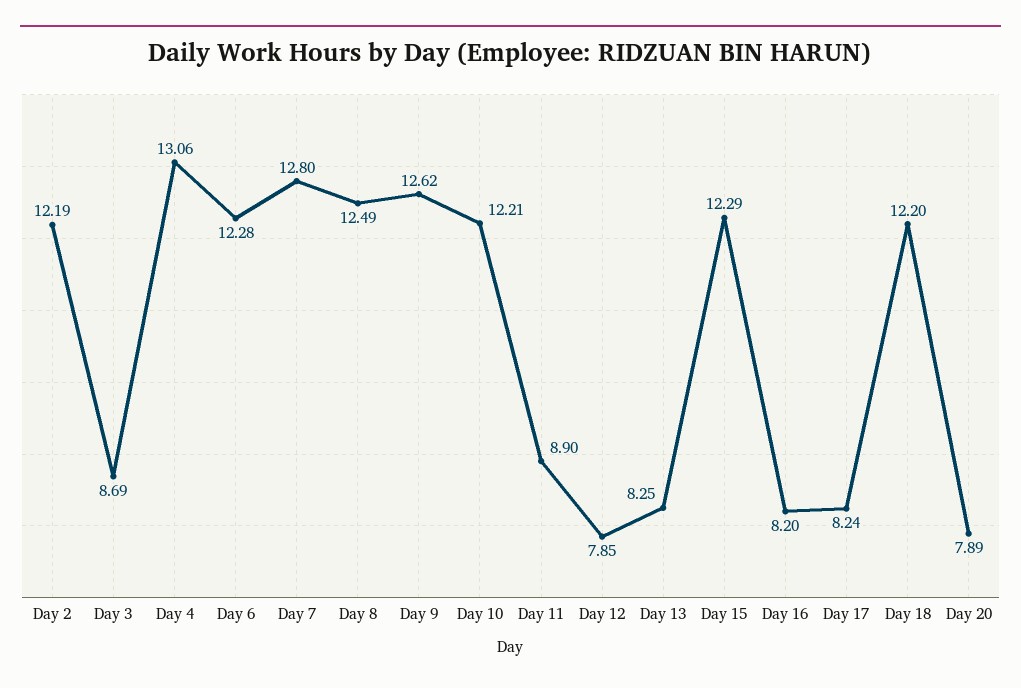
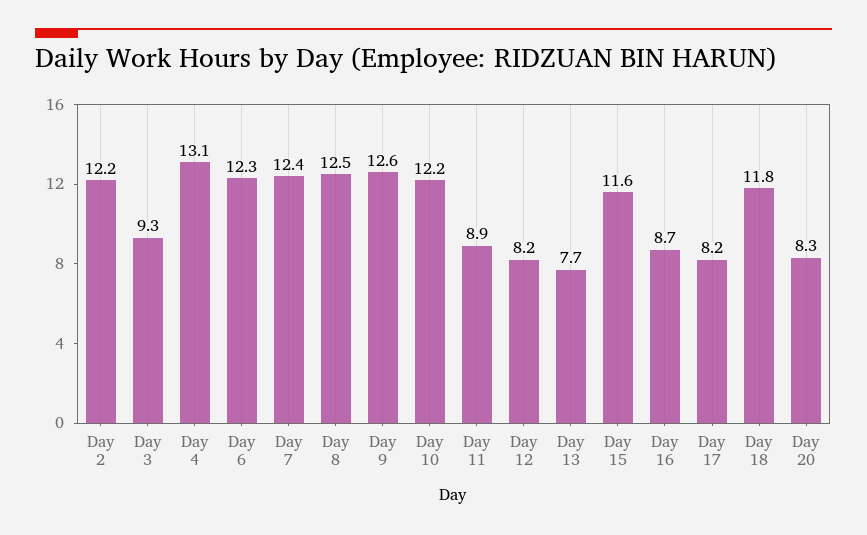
Day 3: 8.69 -> 9.3
Day 7: 12.8 -> 12.4
Day 12: 7.85 -> 8.2
Day 13: 8.25 -> 7.7
Day 15: 12.29 -> 11.6
Day 16: 8.2 -> 8.7
Day 18: 12.2 -> 11.8
Day 20: 7.89 -> 8.3

